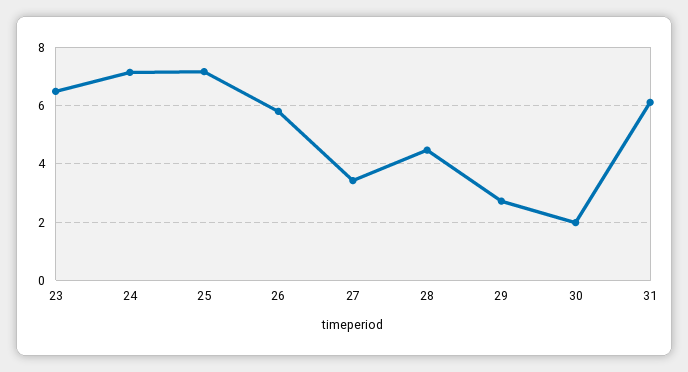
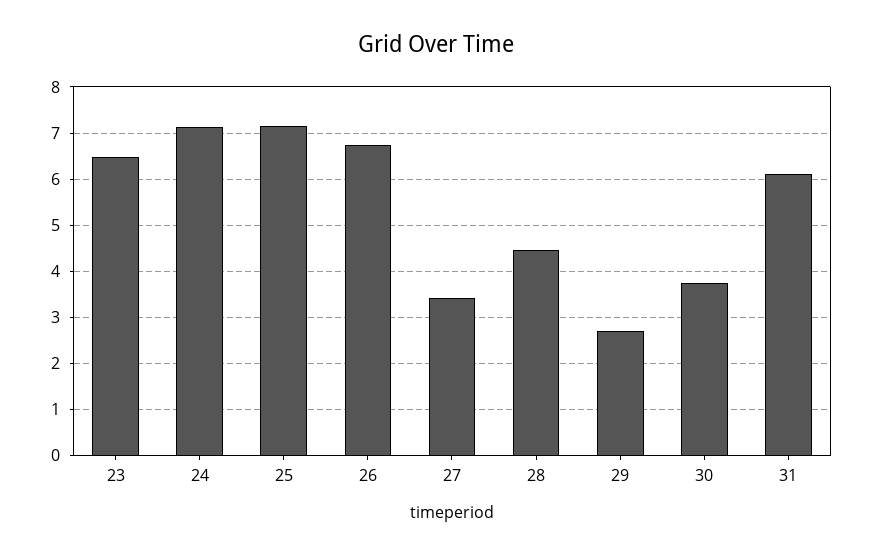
26: 5.75 -> 6.8
30: 2 -> 3.8

